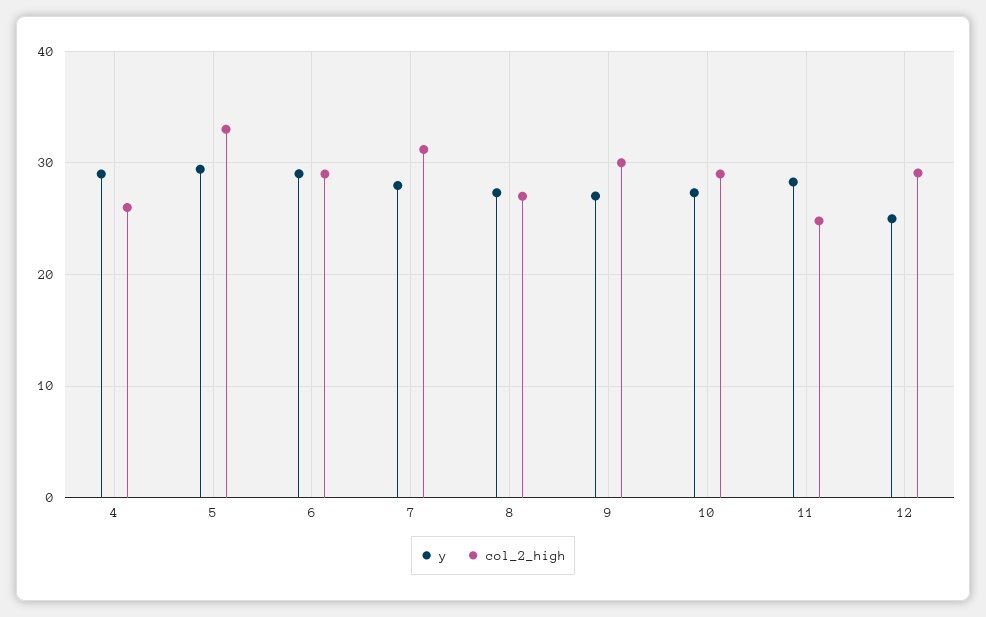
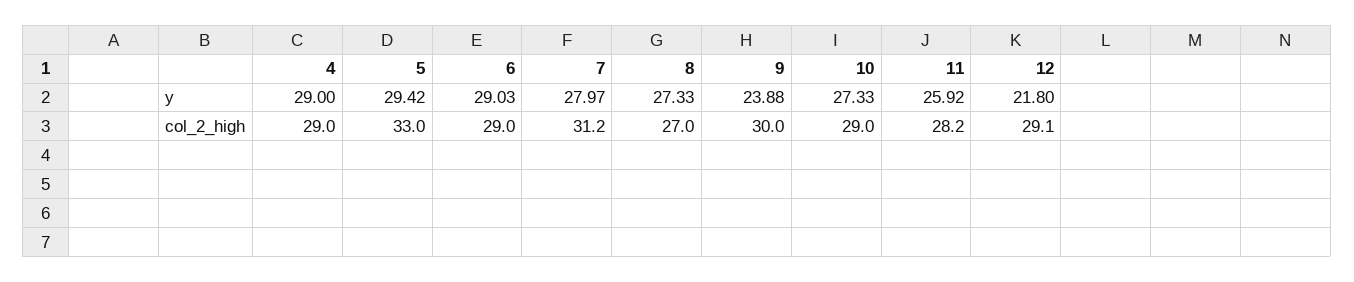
col_2_high, 4: 26 -> 29
y, 9: 27 -> 23.88
y, 11: 28 -> 25.92
col_2_high, 11: 25 -> 28.2
y, 12: 25 -> 21.8

